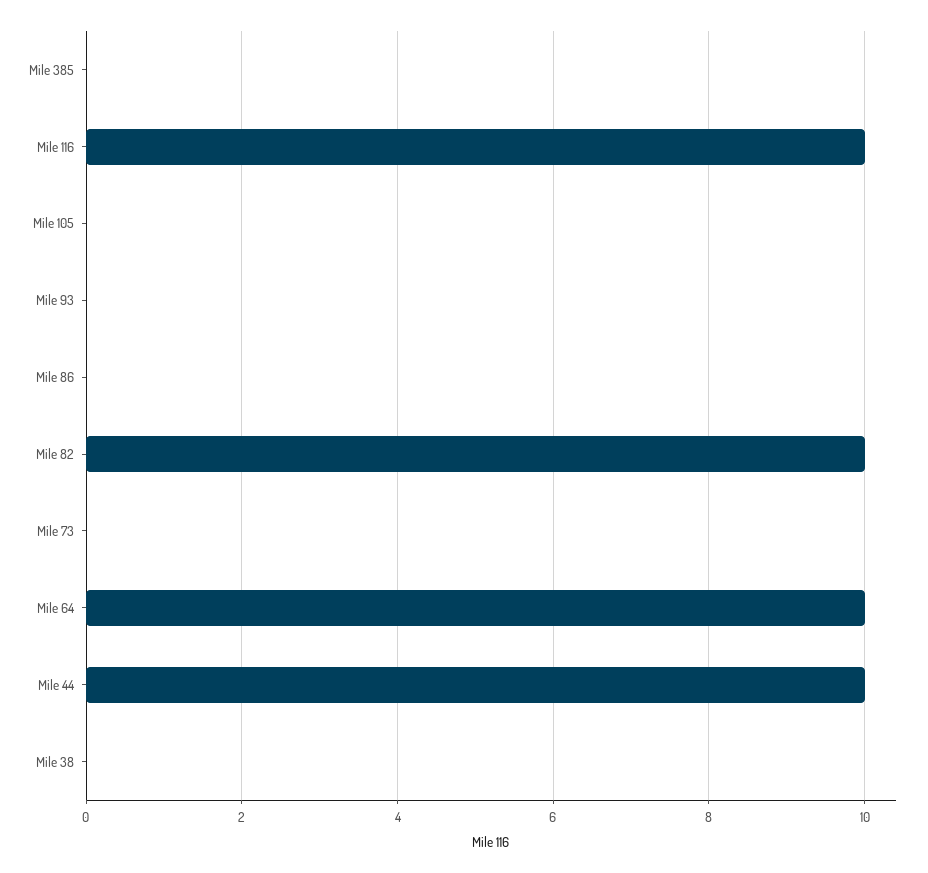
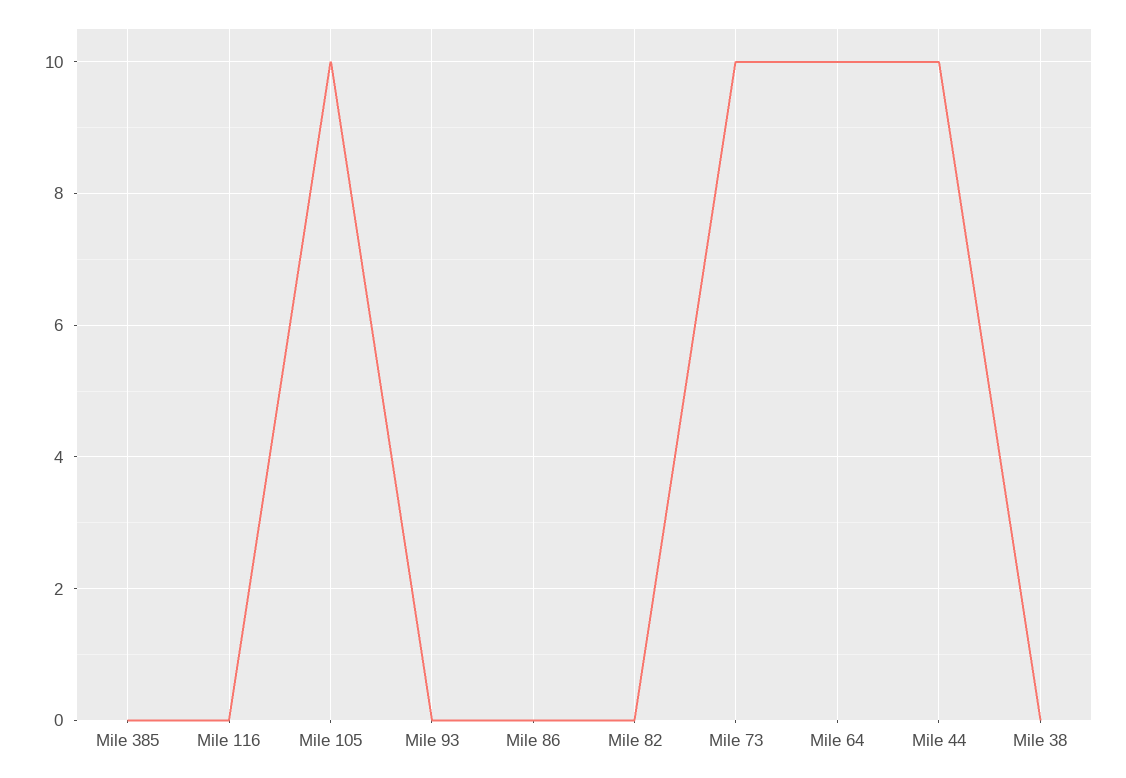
Mile 116: 10 -> 0
Mile 105: 0 -> 10
Mile 82: 10 -> 0
Mile 73: 0 -> 10

